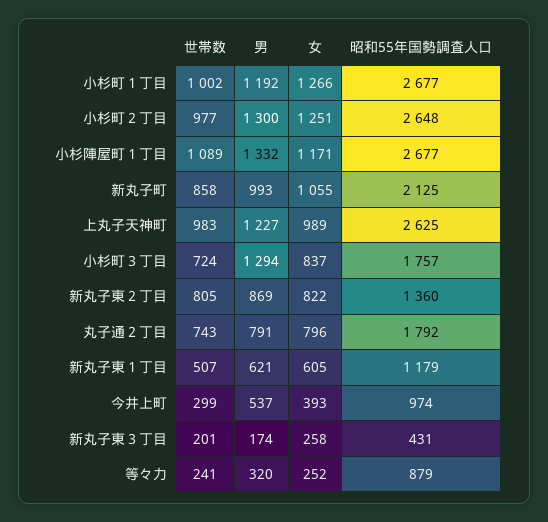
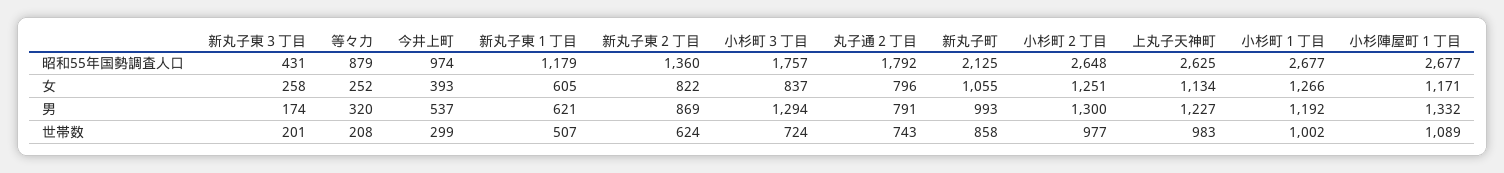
女, 上丸子天神町: 989 -> 1134
世帯数, 新丸子東２丁目: 805 -> 624
世帯数, 等々力: 241 -> 208

